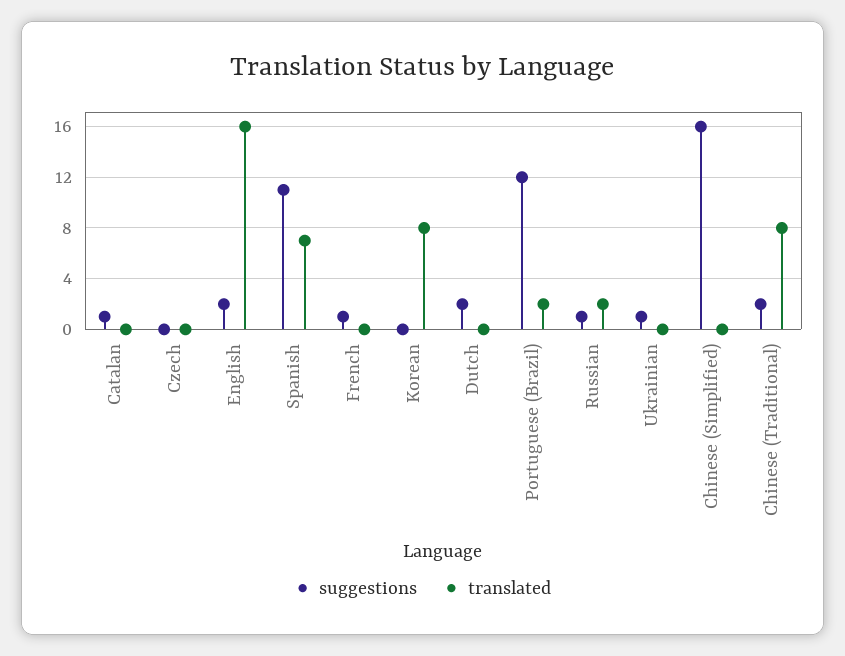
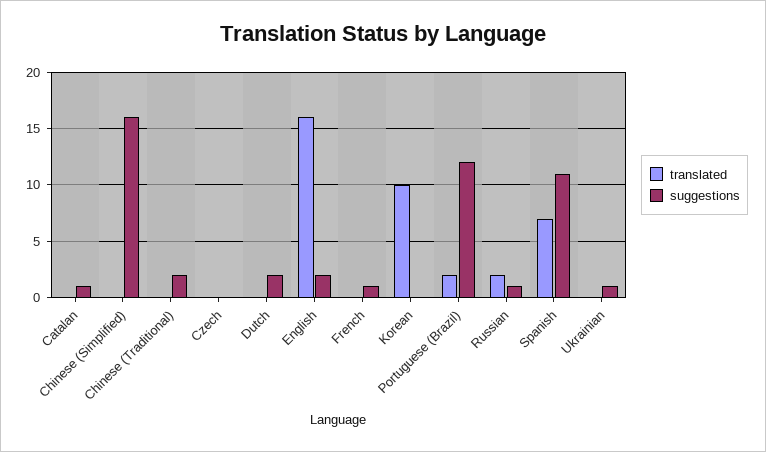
translated, Korean: 8 -> 10
translated, Chinese (Traditional): 8 -> 0

